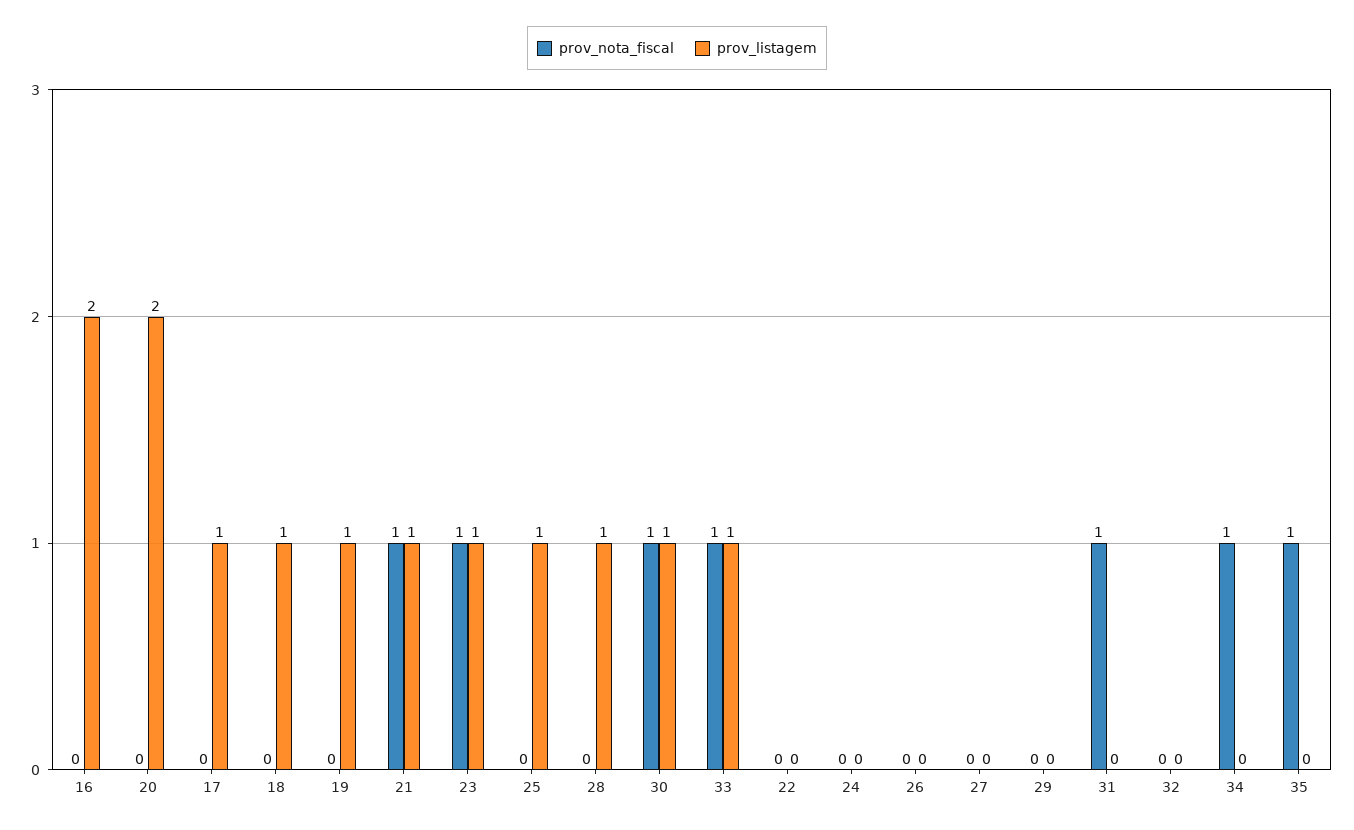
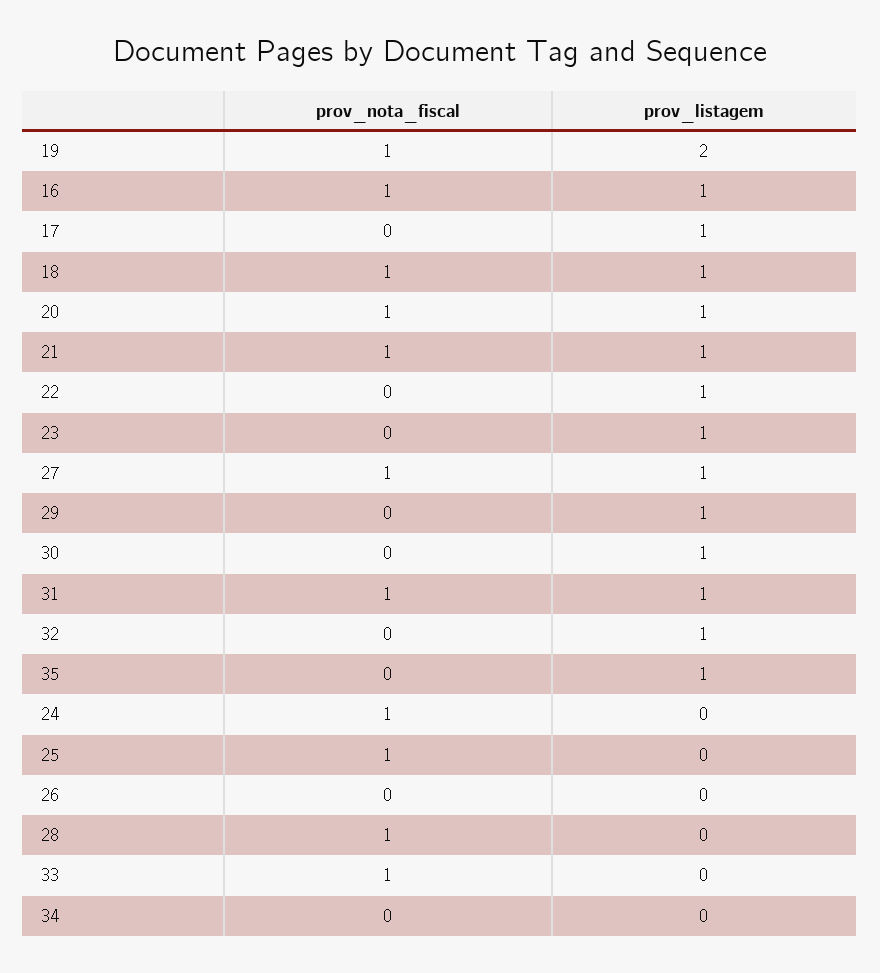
prov_nota_fiscal, 16: 0 -> 1
prov_listagem, 16: 2 -> 1
prov_nota_fiscal, 20: 0 -> 1
prov_listagem, 20: 2 -> 1
prov_nota_fiscal, 18: 0 -> 1
prov_nota_fiscal, 19: 0 -> 1
prov_listagem, 19: 1 -> 2
prov_nota_fiscal, 23: 1 -> 0
prov_nota_fiscal, 25: 0 -> 1
prov_listagem, 25: 1 -> 0
prov_nota_fiscal, 28: 0 -> 1
prov_listagem, 28: 1 -> 0
prov_nota_fiscal, 30: 1 -> 0
prov_listagem, 33: 1 -> 0
prov_listagem, 22: 0 -> 1
prov_nota_fiscal, 24: 0 -> 1
prov_nota_fiscal, 27: 0 -> 1
prov_listagem, 27: 0 -> 1
prov_listagem, 29: 0 -> 1
prov_listagem, 31: 0 -> 1
prov_listagem, 32: 0 -> 1
prov_nota_fiscal, 34: 1 -> 0
prov_nota_fiscal, 35: 1 -> 0
prov_listagem, 35: 0 -> 1

